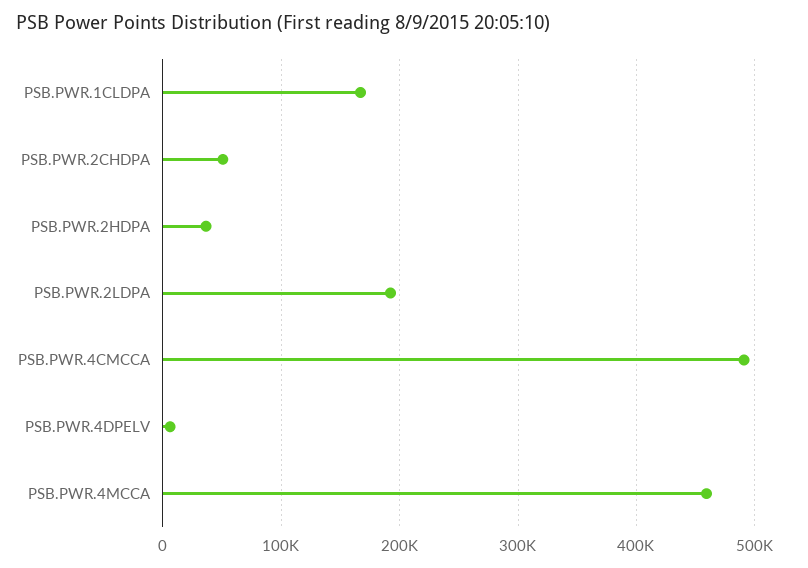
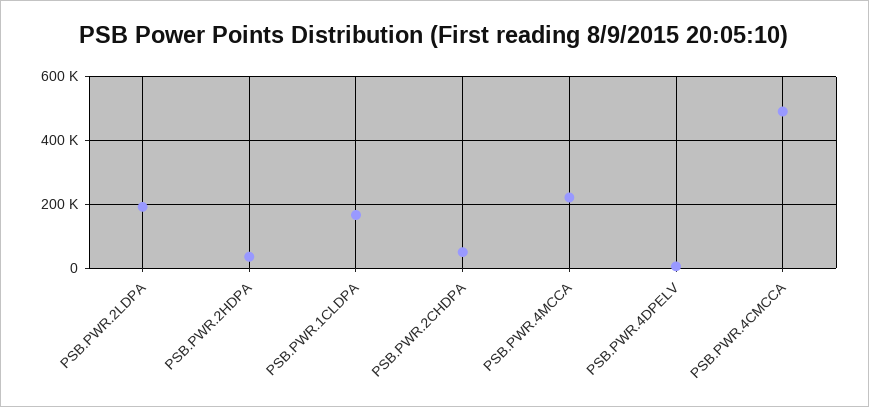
PSB.PWR.4MCCA: 460000 -> 220000

